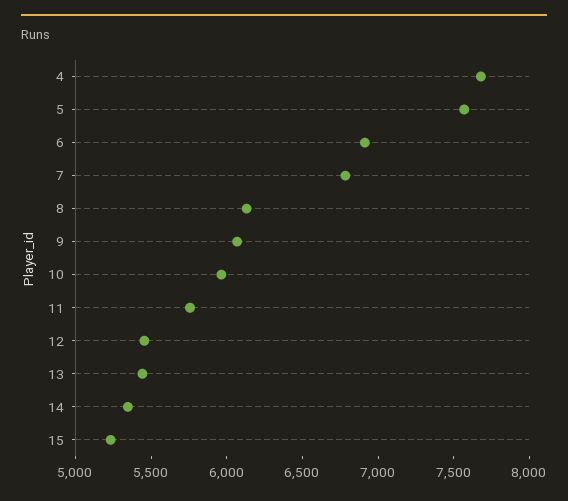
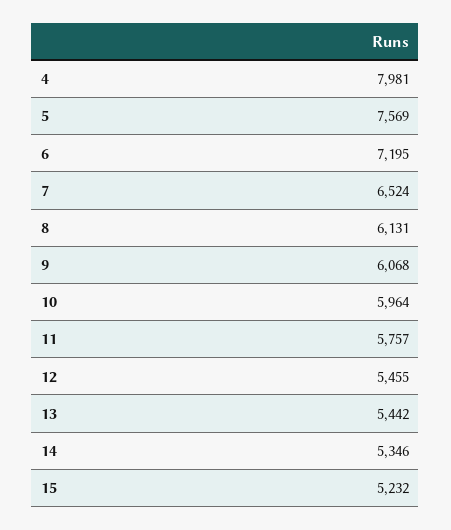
4: 7700 -> 7981
6: 6900 -> 7195
7: 6800 -> 6524

